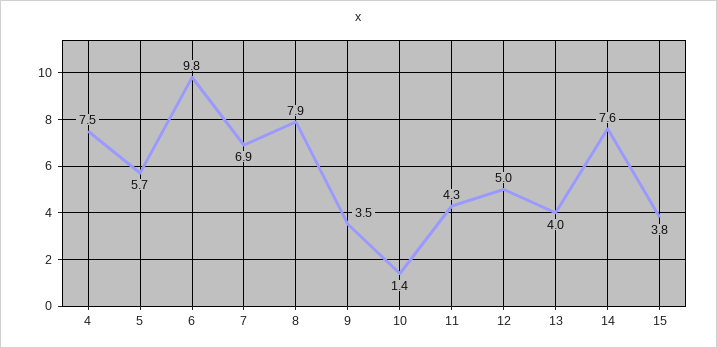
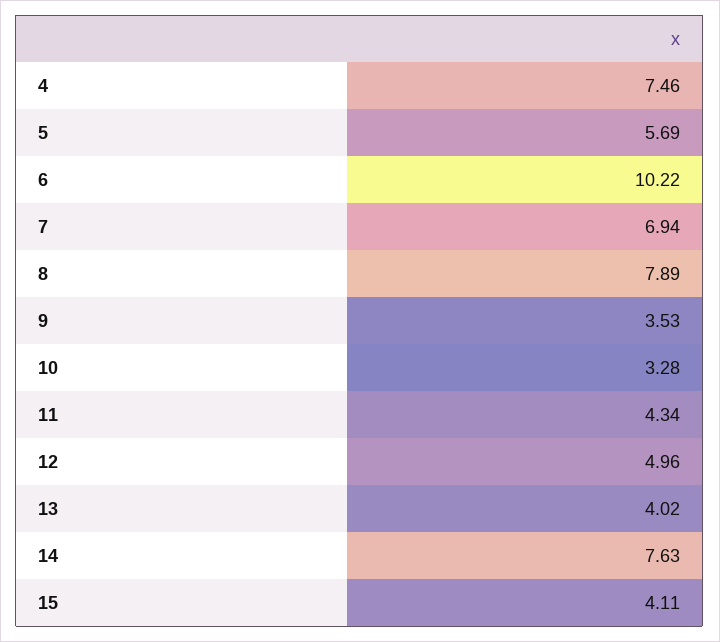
6: 9.8 -> 10.22
10: 1.4 -> 3.28
15: 3.8 -> 4.11

